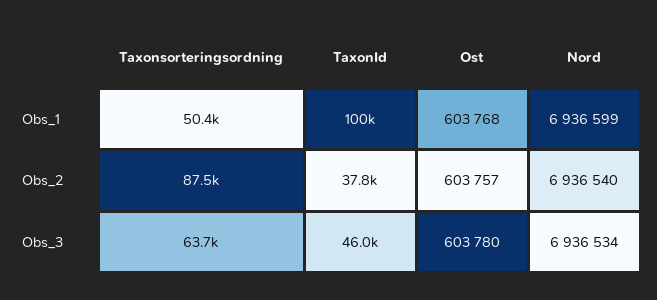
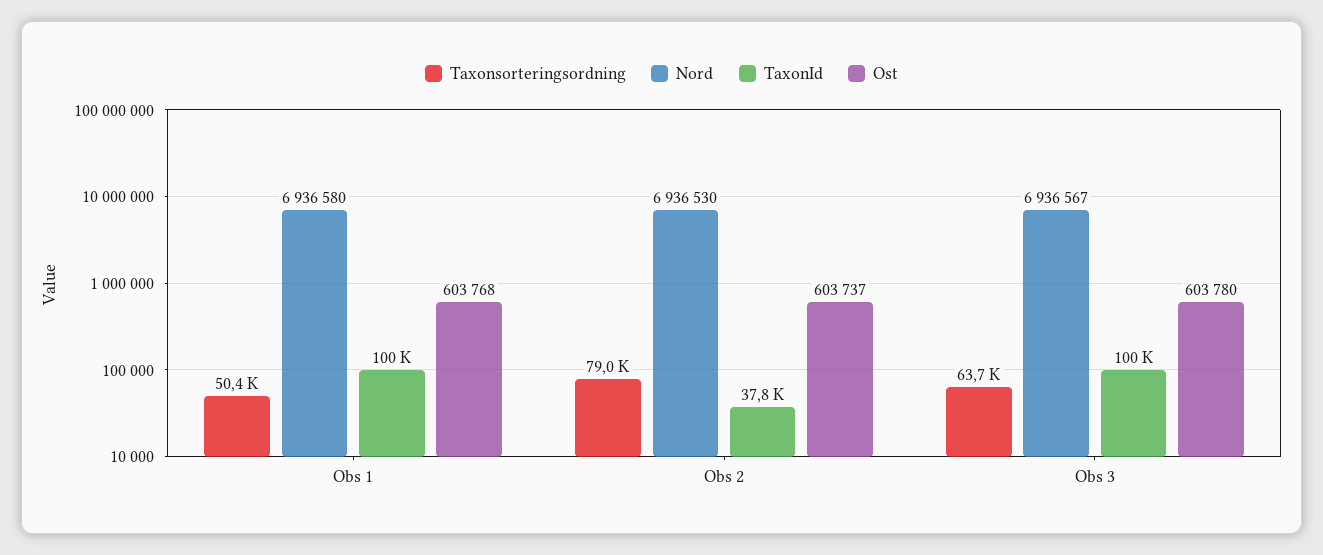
Nord, Obs_1: 6936599 -> 6936580
Taxonsorteringsordning, Obs_2: 87500 -> 79000
Ost, Obs_2: 603757 -> 603737
Nord, Obs_2: 6936540 -> 6936530
TaxonId, Obs_3: 46000 -> 100000
Nord, Obs_3: 6936534 -> 6936567

